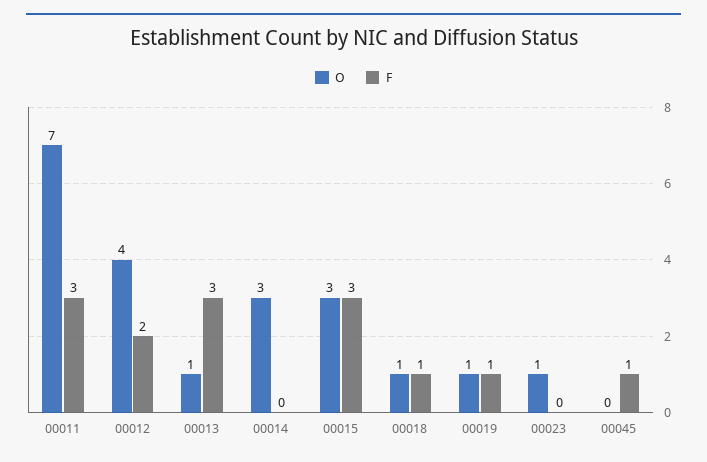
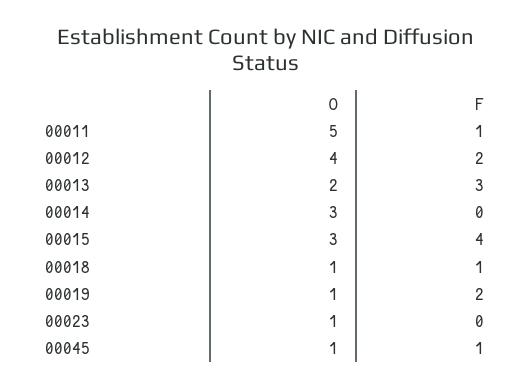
O, 00011: 7 -> 5
F, 00011: 3 -> 1
O, 00013: 1 -> 2
F, 00015: 3 -> 4
F, 00019: 1 -> 2
O, 00045: 0 -> 1

